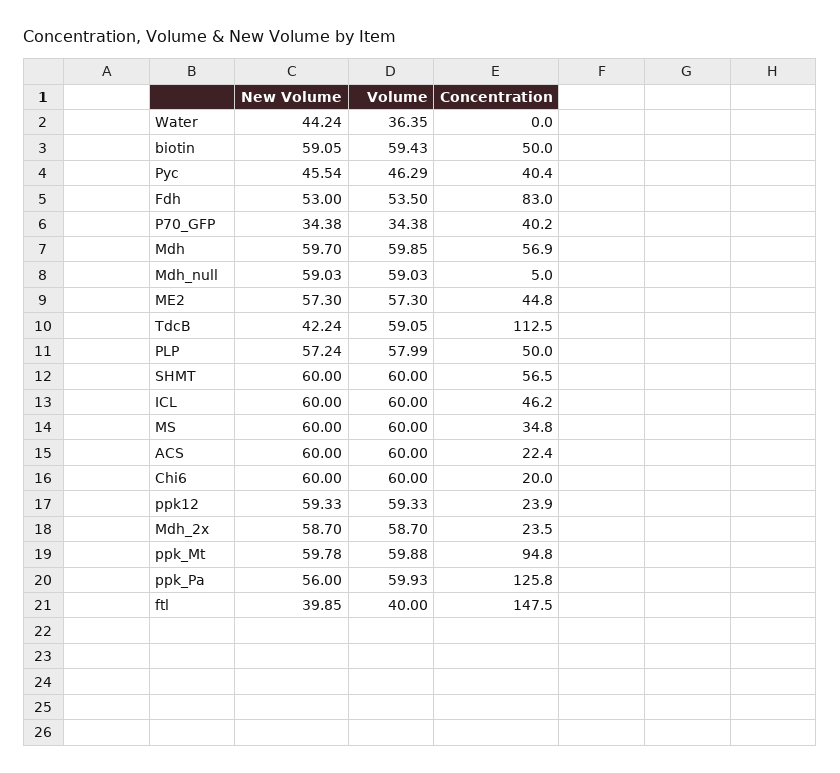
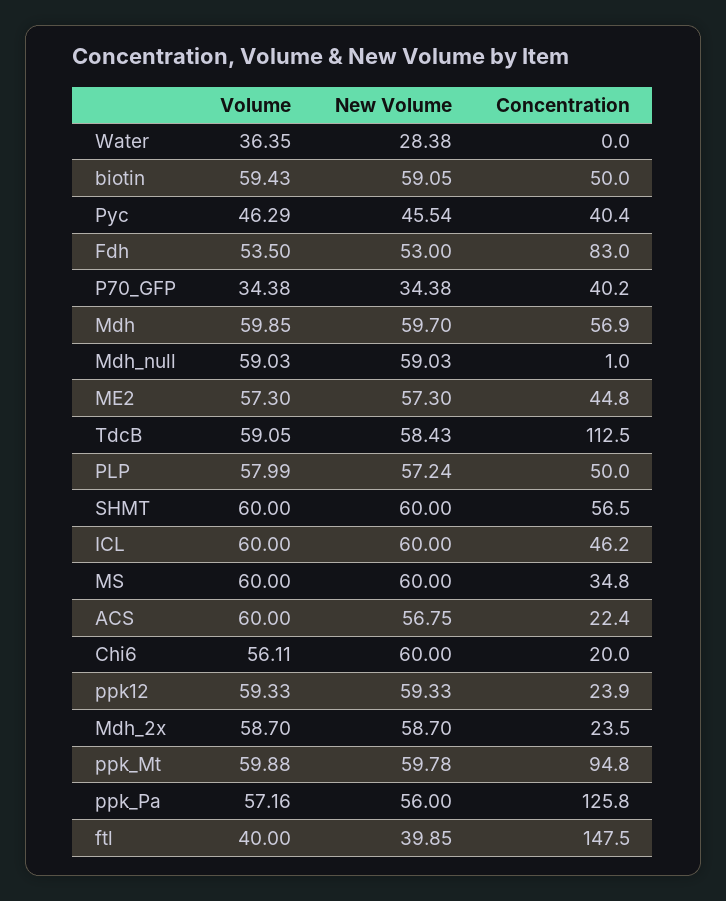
New Volume, Water: 44.24 -> 28.38
Concentration, Mdh_null: 5 -> 1
New Volume, TdcB: 42.24 -> 58.43
New Volume, ACS: 60 -> 56.75
Volume, Chi6: 60 -> 56.11
Volume, ppk_Pa: 59.93 -> 57.16

